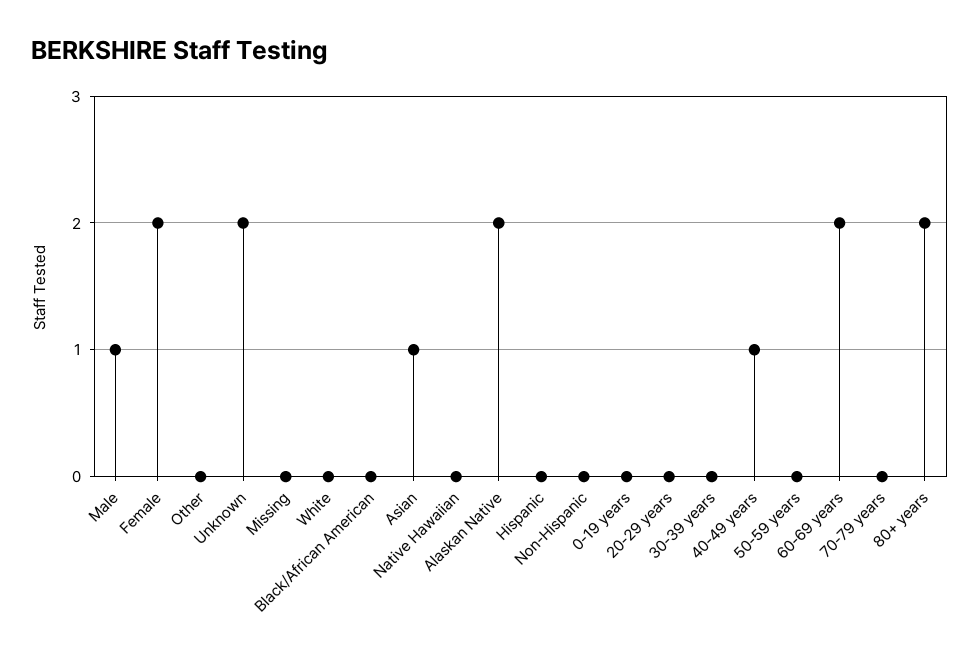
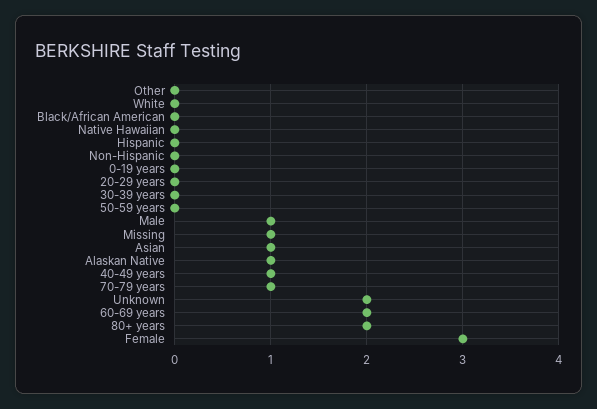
Female: 2 -> 3
Missing: 0 -> 1
Alaskan Native: 2 -> 1
70-79 years: 0 -> 1

